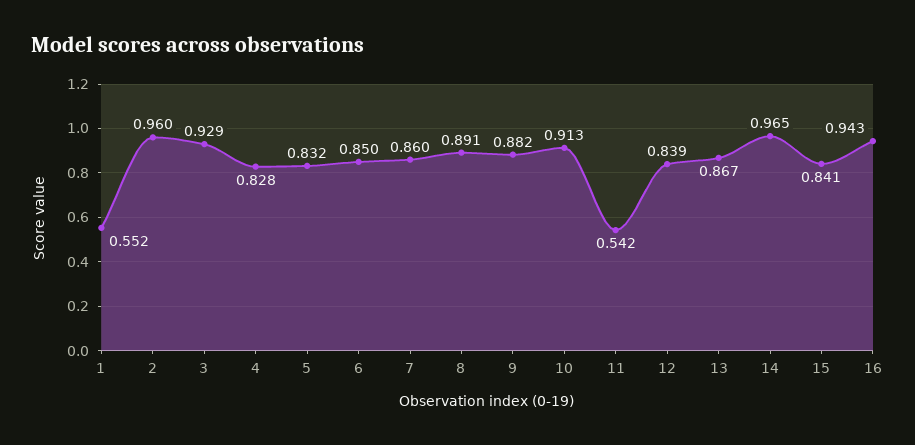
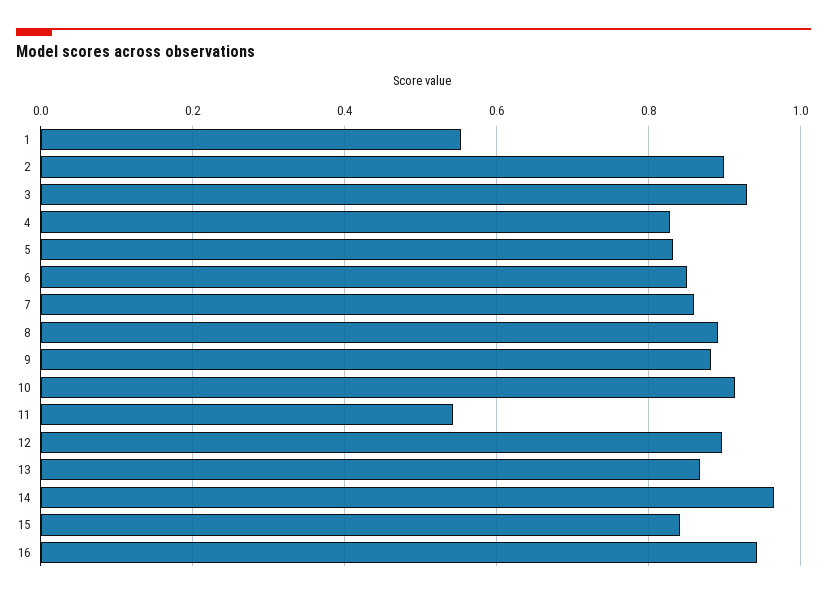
2: 0.96 -> 0.9
12: 0.839 -> 0.9

